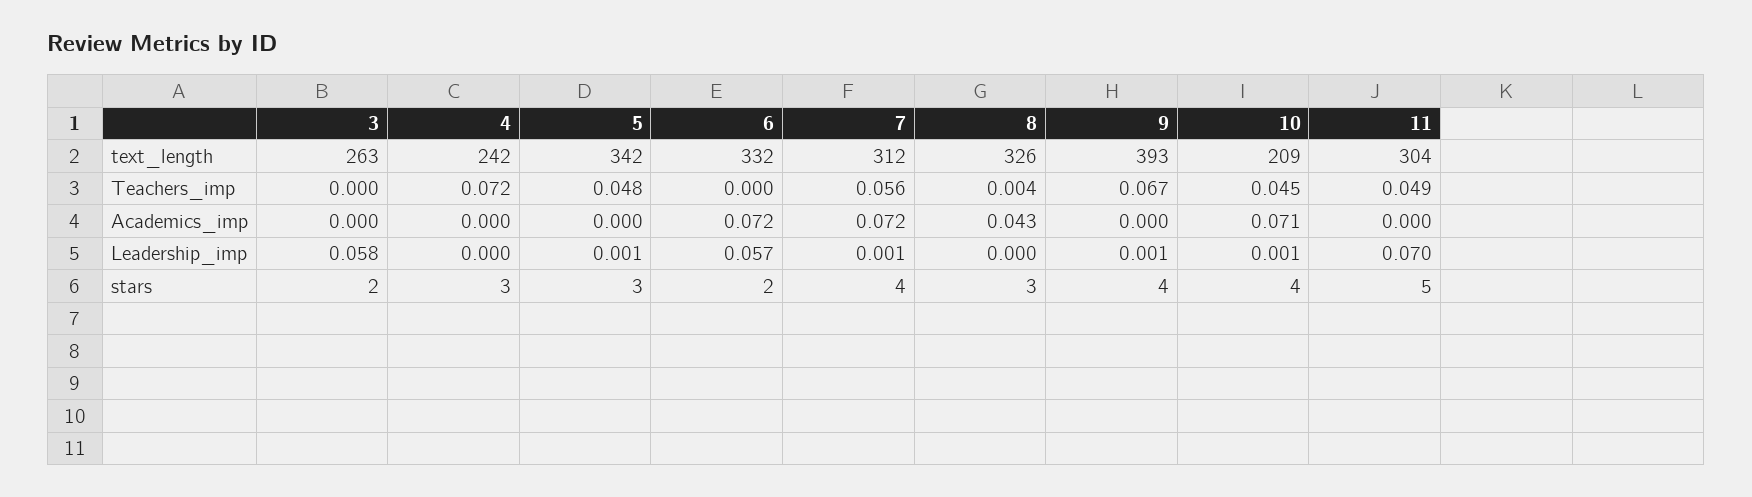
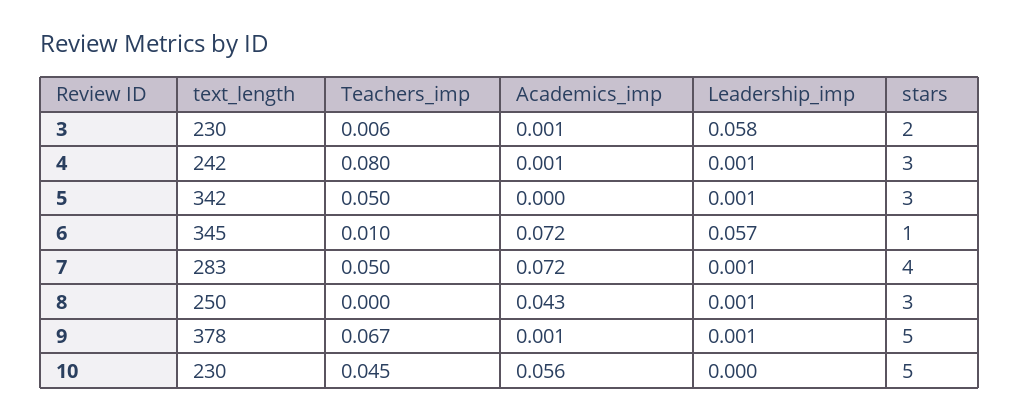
3, text_length: 263 -> 230
6, text_length: 332 -> 345
7, text_length: 312 -> 283
8, text_length: 326 -> 250
9, text_length: 393 -> 378
10, text_length: 209 -> 230
11, text_length: 304 -> none
3, Teachers_imp: 0 -> 0.006
4, Teachers_imp: 0.072 -> 0.08
5, Teachers_imp: 0.048 -> 0.05
6, Teachers_imp: 0 -> 0.01
7, Teachers_imp: 0.056 -> 0.05
8, Teachers_imp: 0.004 -> 0
11, Teachers_imp: 0.049 -> none
3, Academics_imp: 0 -> 0.001
4, Academics_imp: 0 -> 0.001
9, Academics_imp: 0 -> 0.001
10, Academics_imp: 0.071 -> 0.056
11, Academics_imp: 0 -> none
4, Leadership_imp: 0 -> 0.001
8, Leadership_imp: 0 -> 0.001
10, Leadership_imp: 0.001 -> 0
11, Leadership_imp: 0.07 -> none
6, stars: 2 -> 1
9, stars: 4 -> 5
10, stars: 4 -> 5
11, stars: 5 -> none

